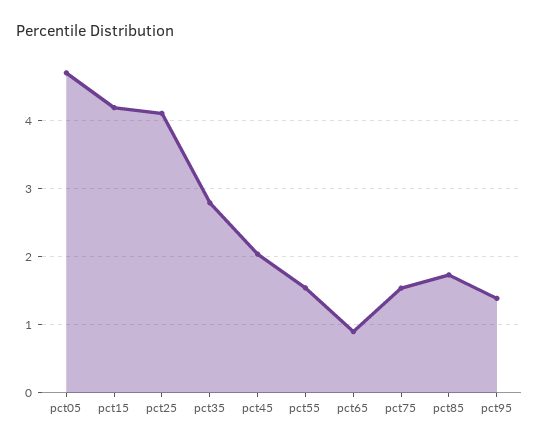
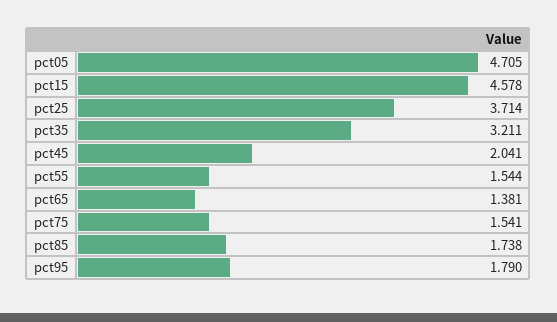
pct15: 4.2 -> 4.578
pct25: 4.1 -> 3.714
pct35: 2.8 -> 3.211
pct65: 0.9 -> 1.381
pct95: 1.4 -> 1.79

